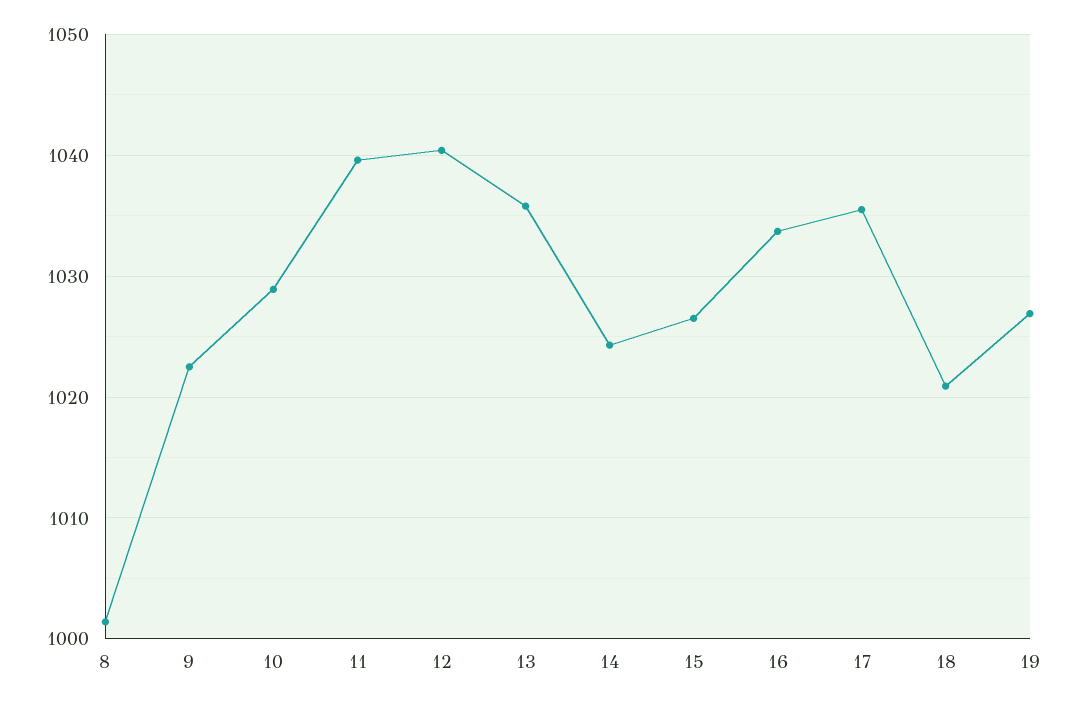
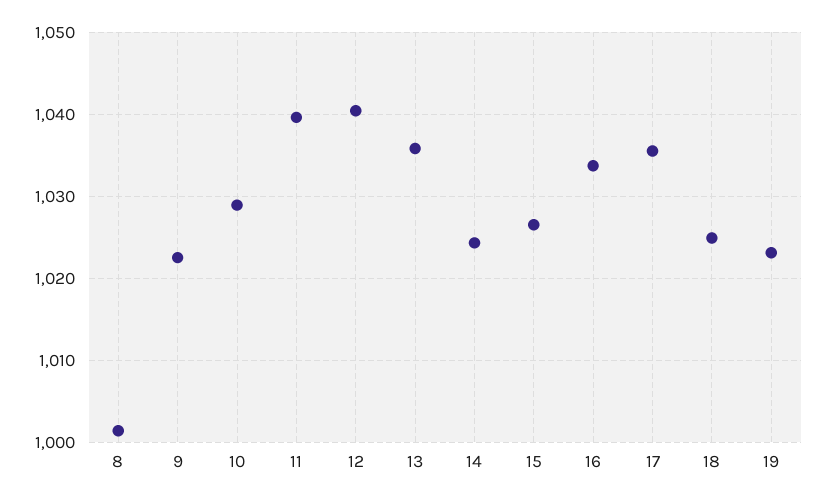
18: 1021 -> 1025
19: 1027 -> 1023

